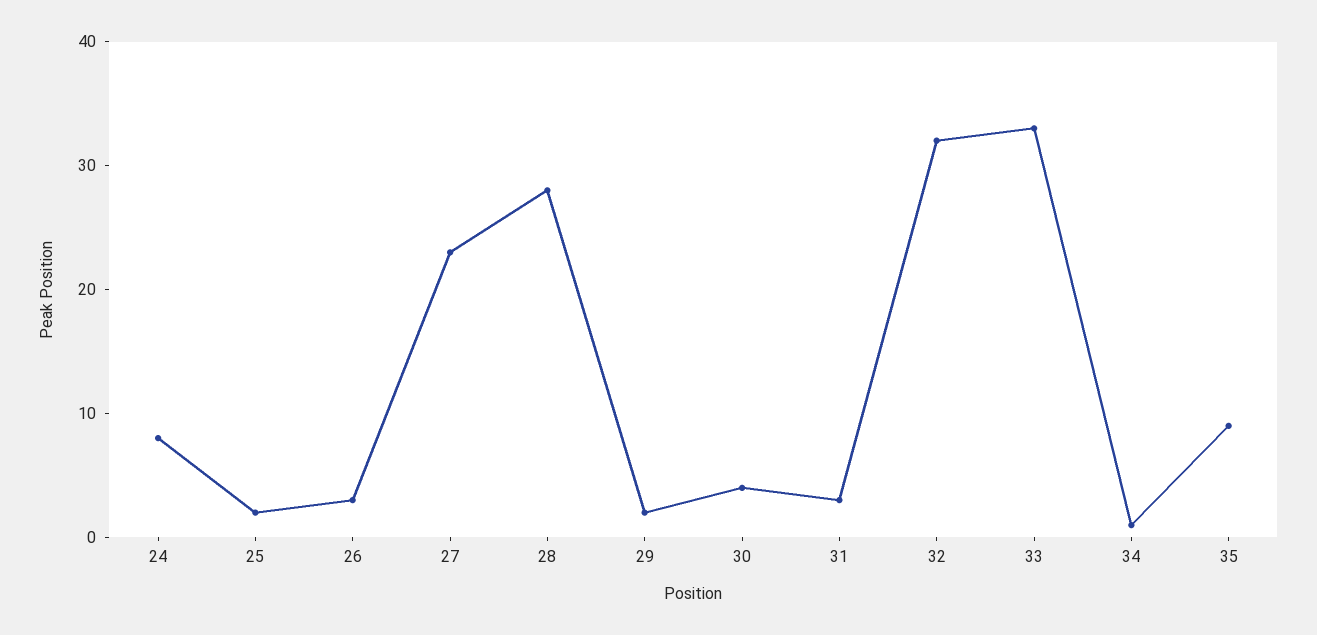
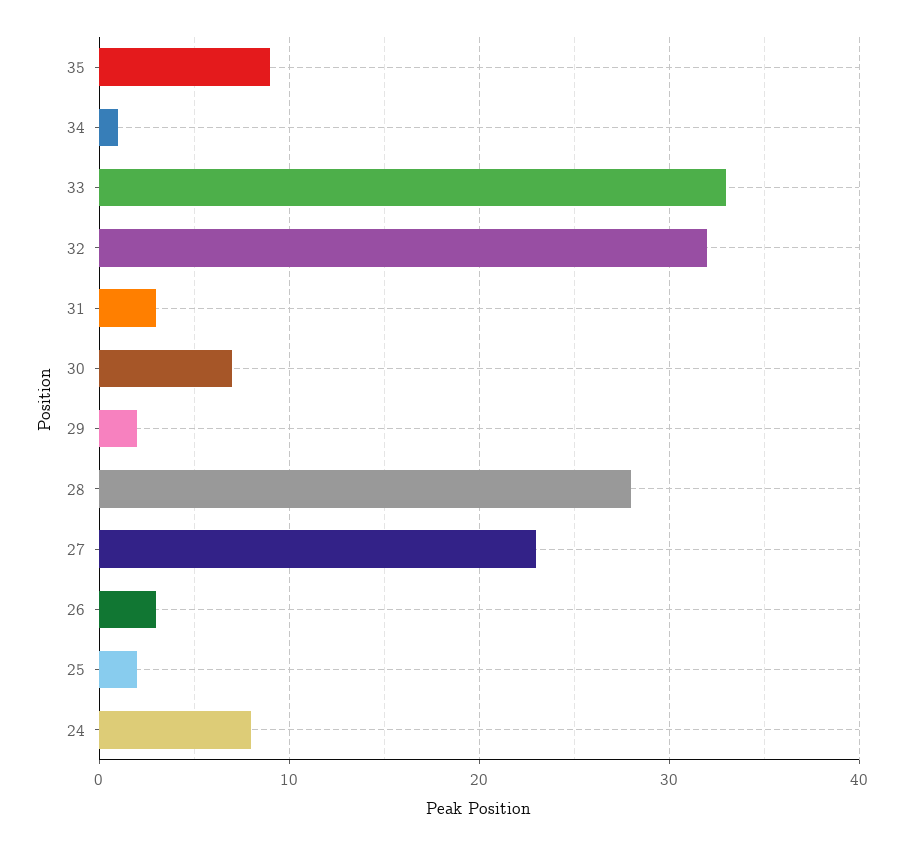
30: 4 -> 7

